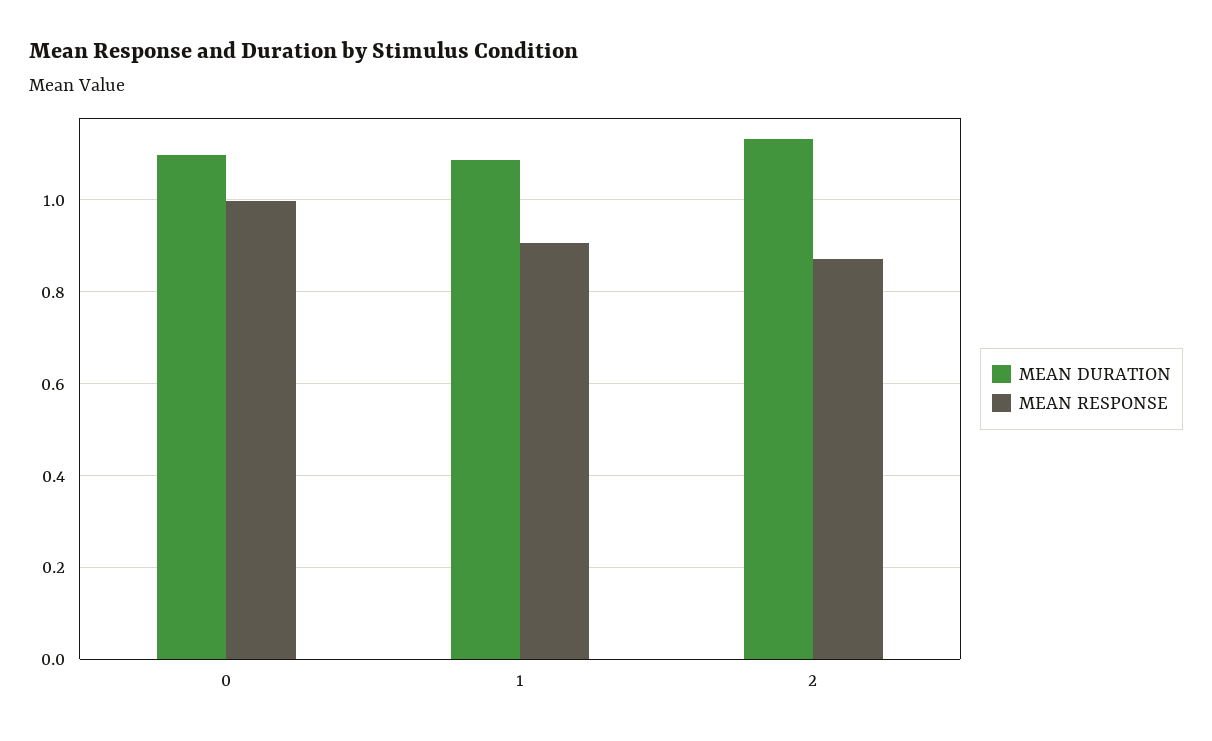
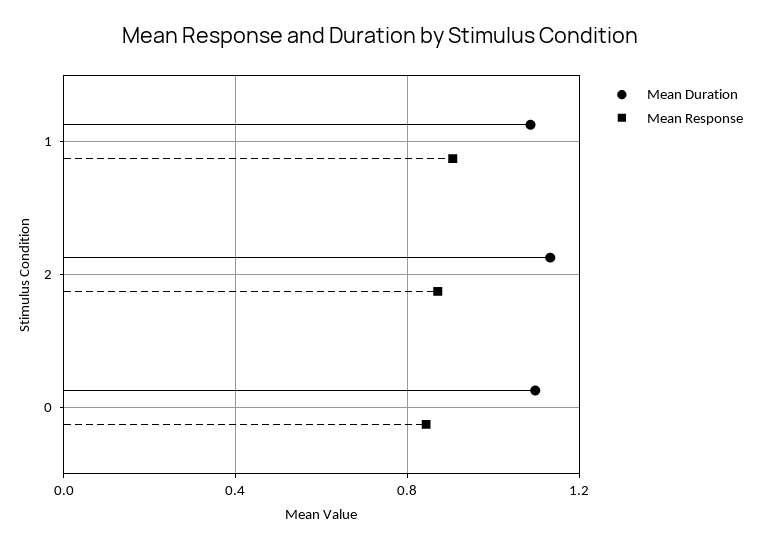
MEAN RESPONSE, 0: 1 -> 0.85

